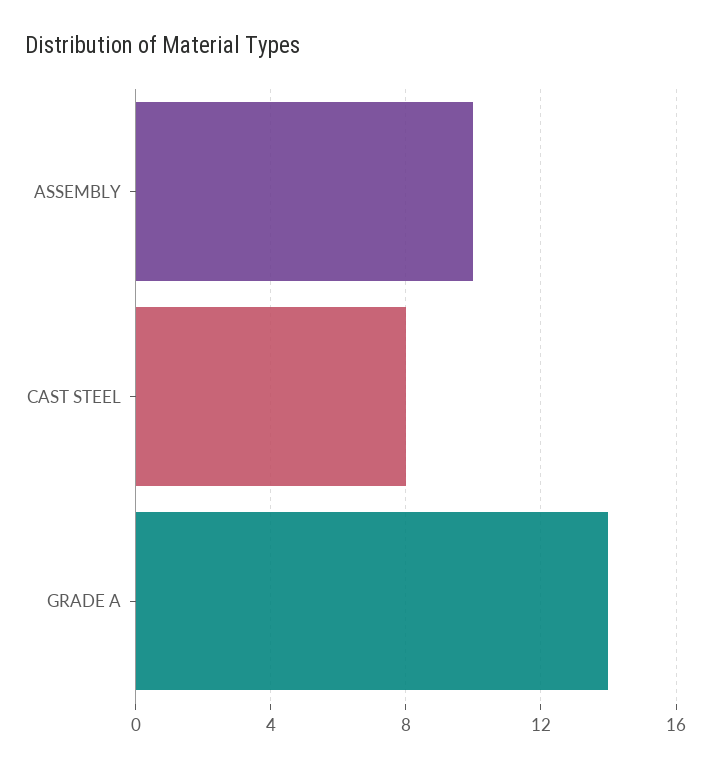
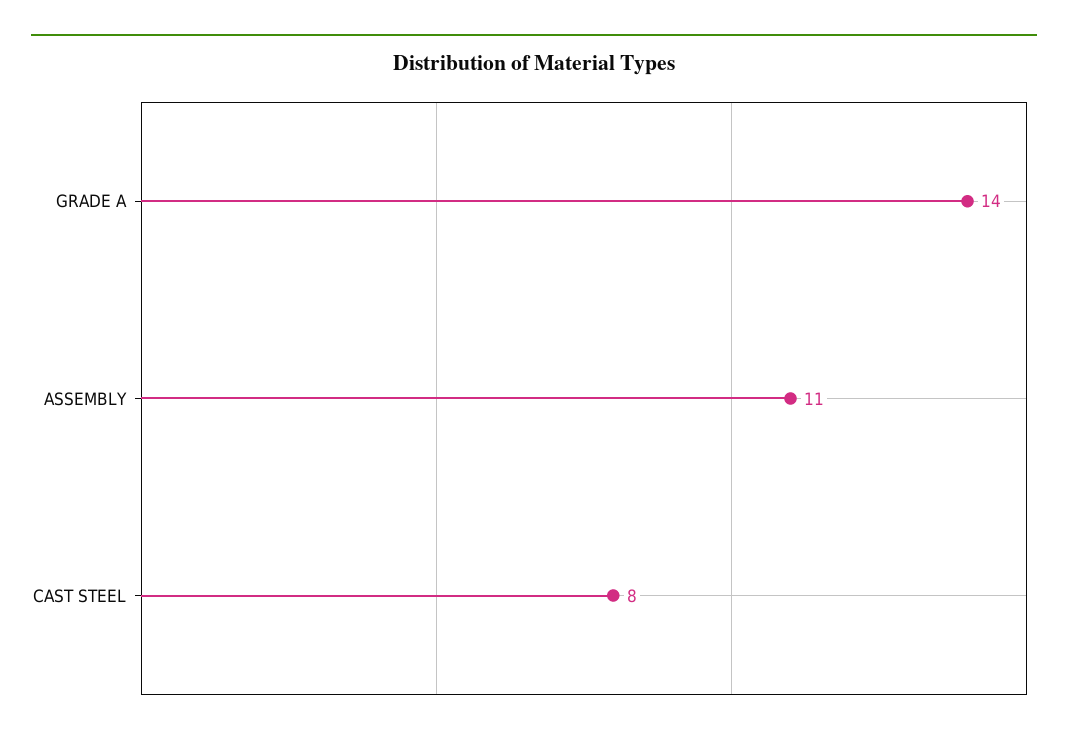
ASSEMBLY: 10 -> 11

